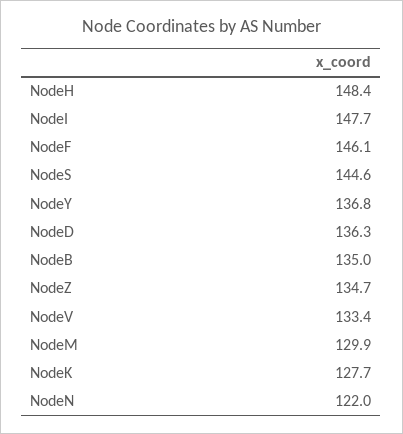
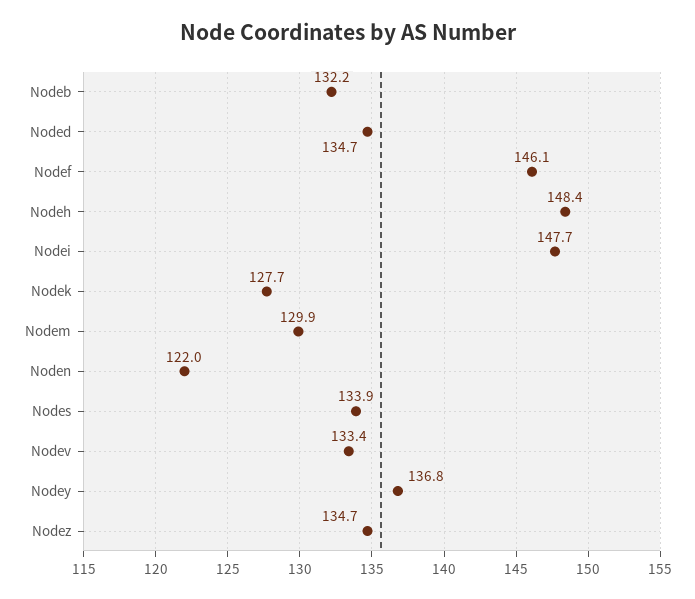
NodeS: 144.6 -> 133.9
NodeD: 136.3 -> 134.7
NodeB: 135 -> 132.2

